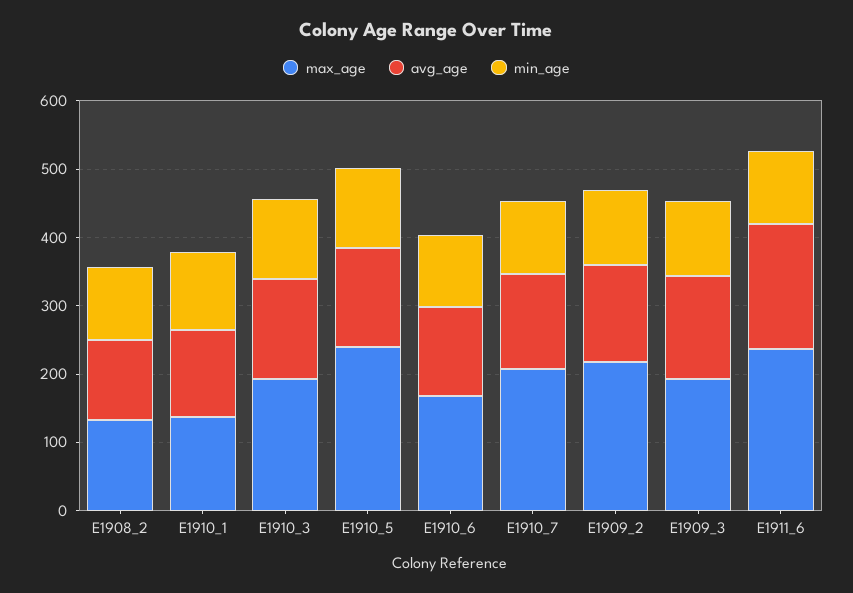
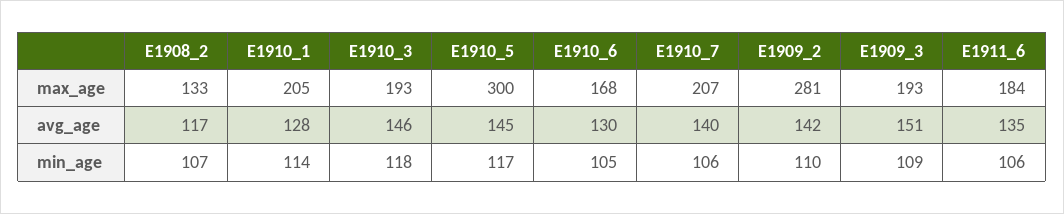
max_age, E1910_1: 140 -> 205
max_age, E1910_5: 240 -> 300
max_age, E1909_2: 220 -> 281
max_age, E1911_6: 240 -> 184
avg_age, E1911_6: 180 -> 135

